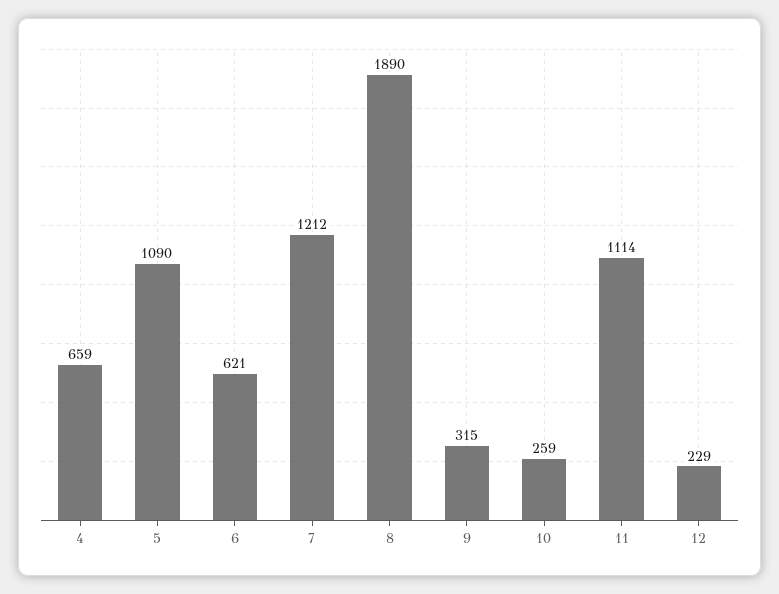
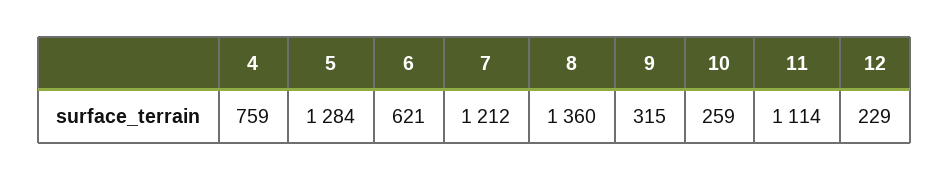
4: 659 -> 759
5: 1090 -> 1284
8: 1890 -> 1360

